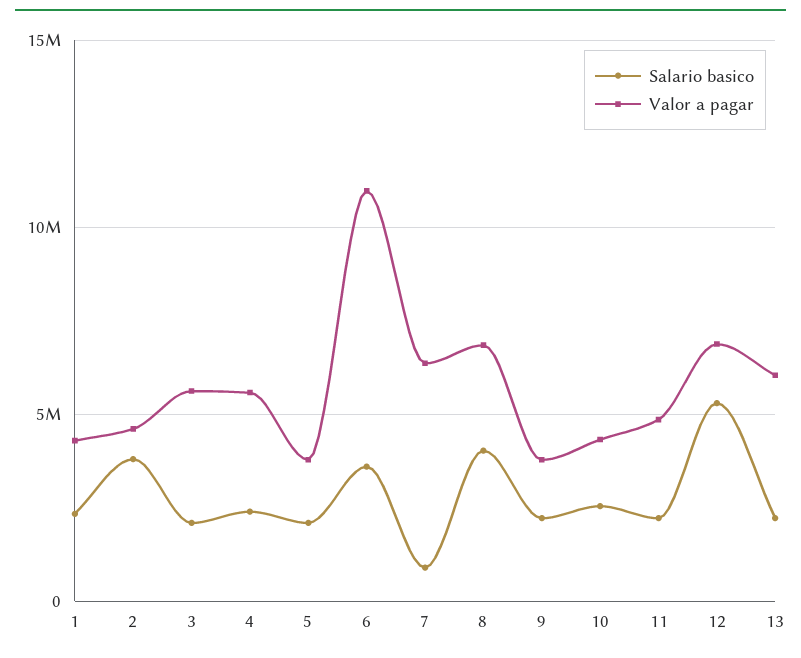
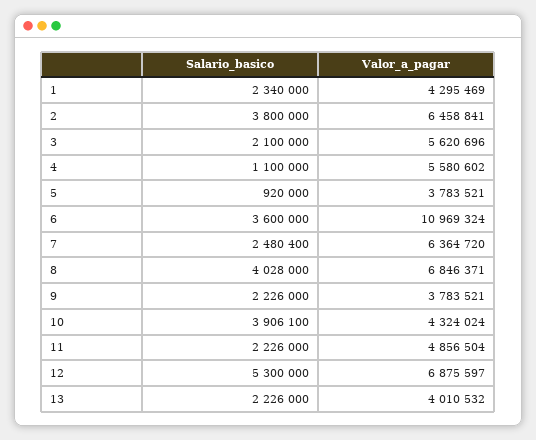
Valor a pagar, 2: 4500000 -> 6458841
Salario basico, 4: 2500000 -> 1100000
Salario basico, 5: 2000000 -> 920000
Salario basico, 7: 1000000 -> 2480400
Salario basico, 10: 2500000 -> 3906100
Valor a pagar, 13: 6000000 -> 4010532

